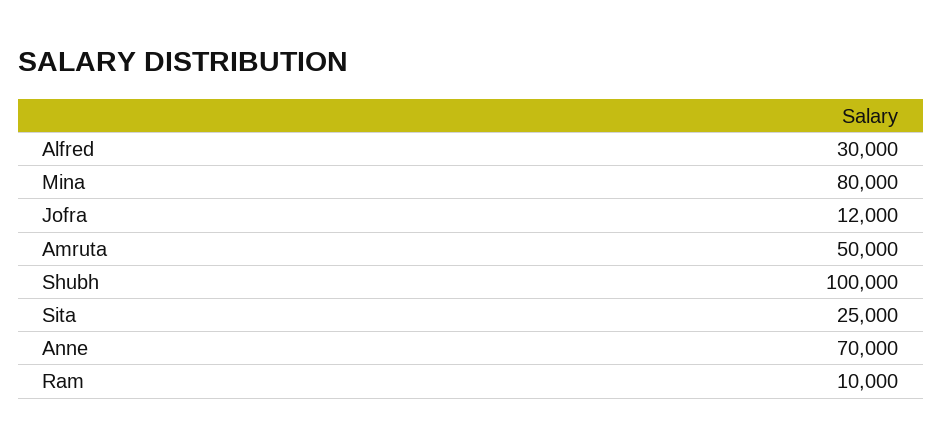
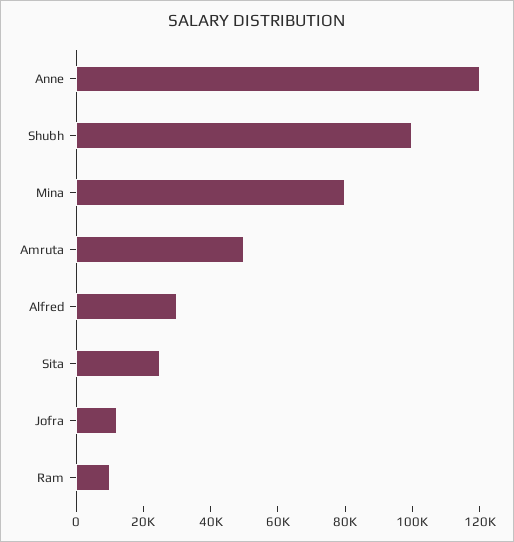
Anne: 70000 -> 120000

